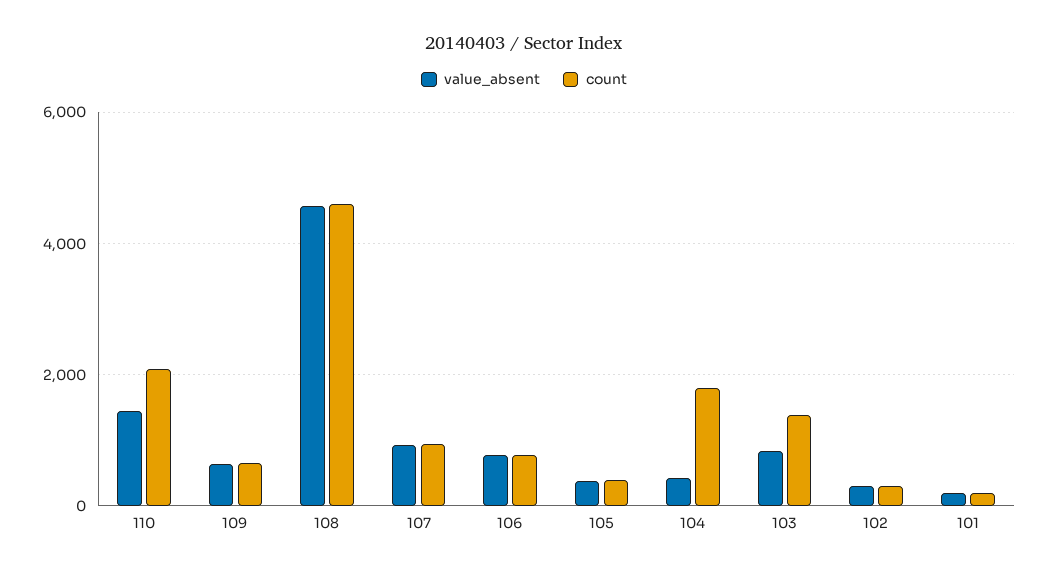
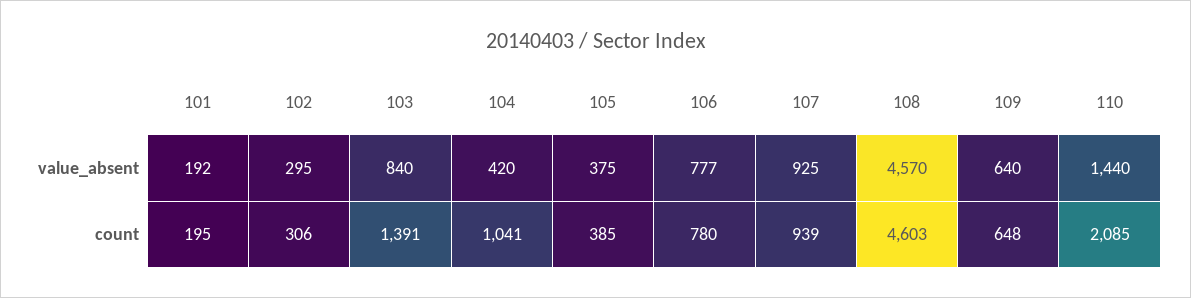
count, 104: 1800 -> 1041

